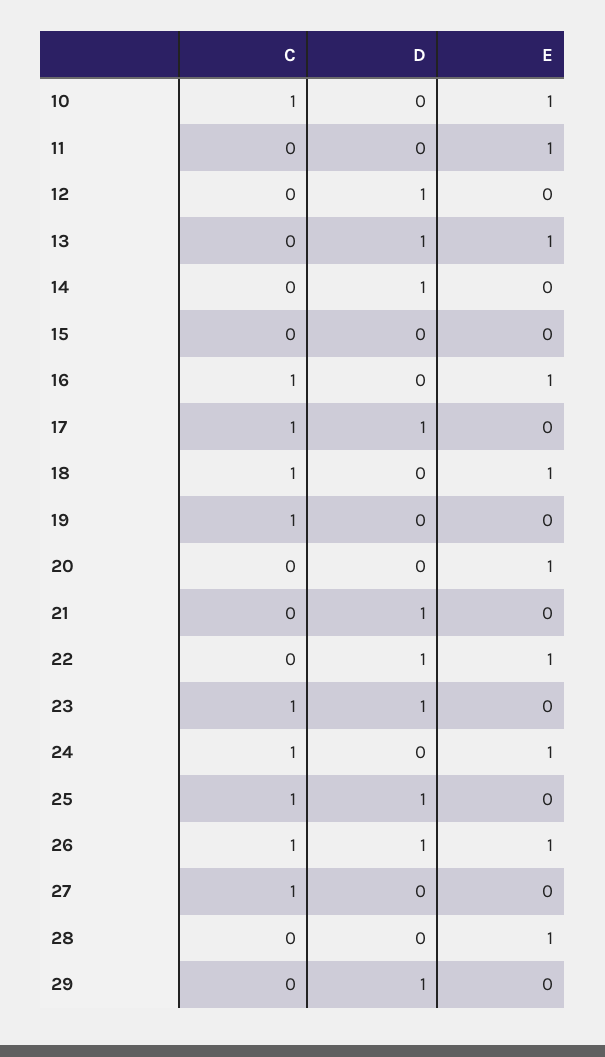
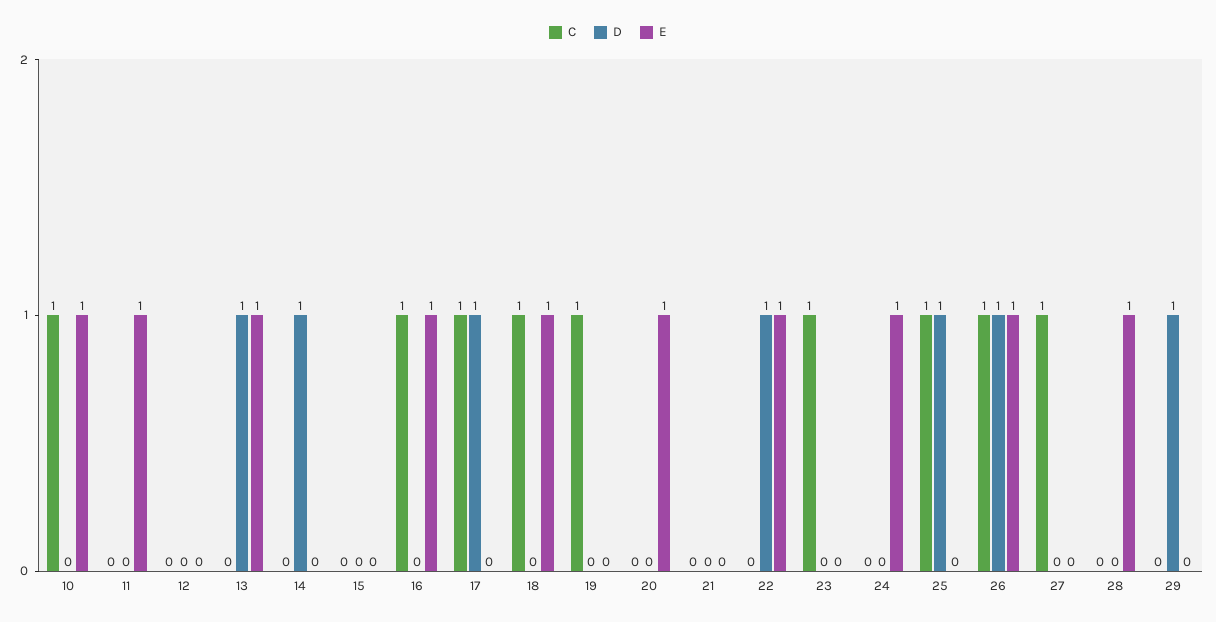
D, 12: 1 -> 0
D, 21: 1 -> 0
D, 23: 1 -> 0
C, 24: 1 -> 0

